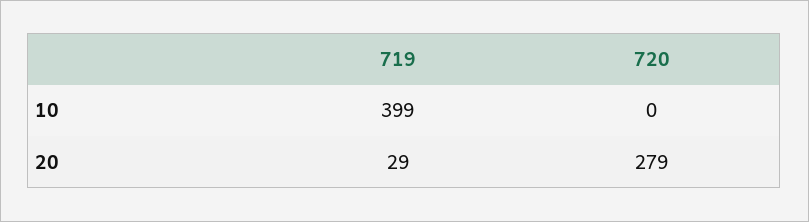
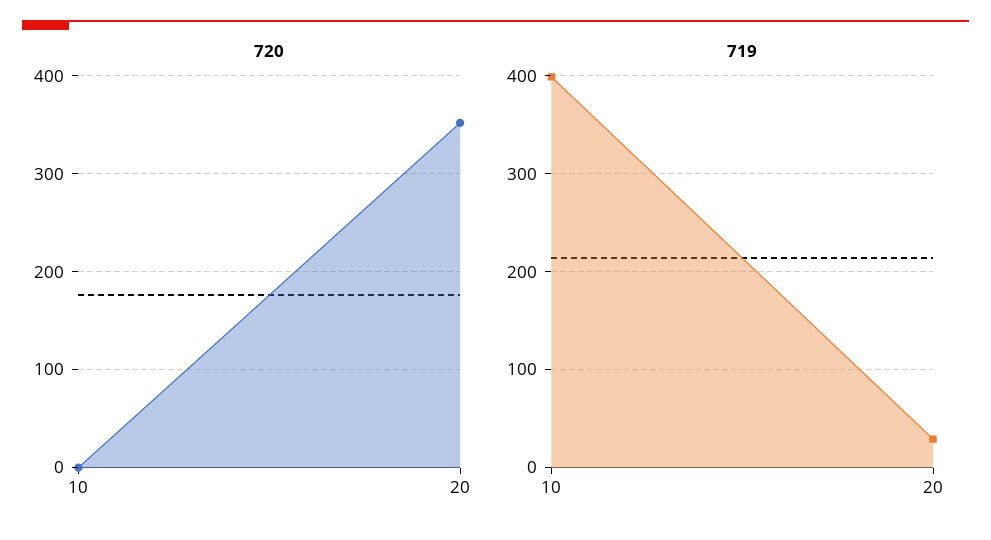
720, 20: 279 -> 350

